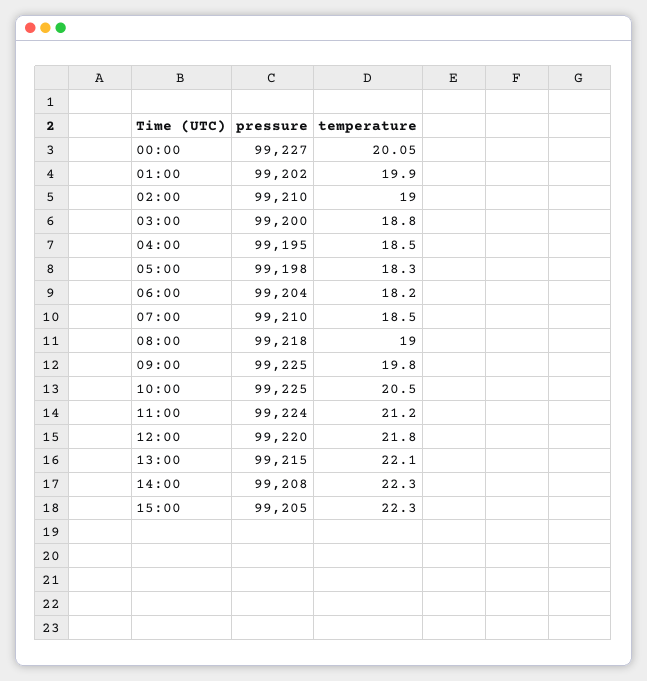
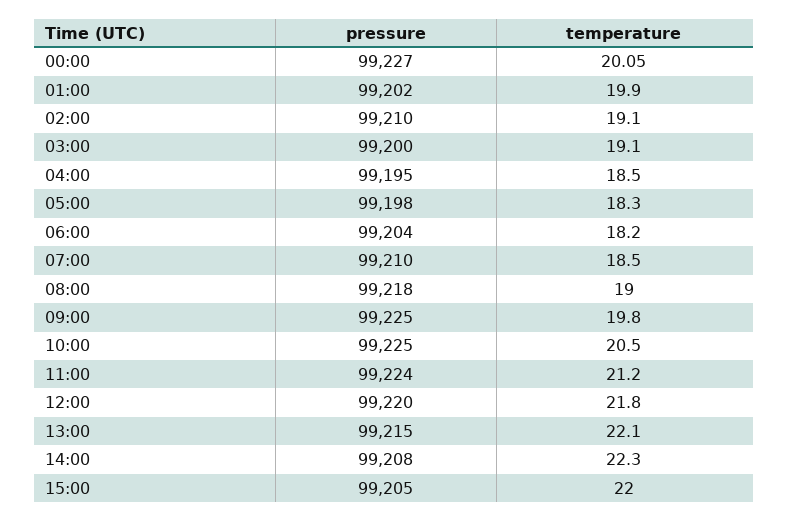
temperature, 02:00: 19 -> 19.1
temperature, 03:00: 18.8 -> 19.1
temperature, 15:00: 22.3 -> 22

